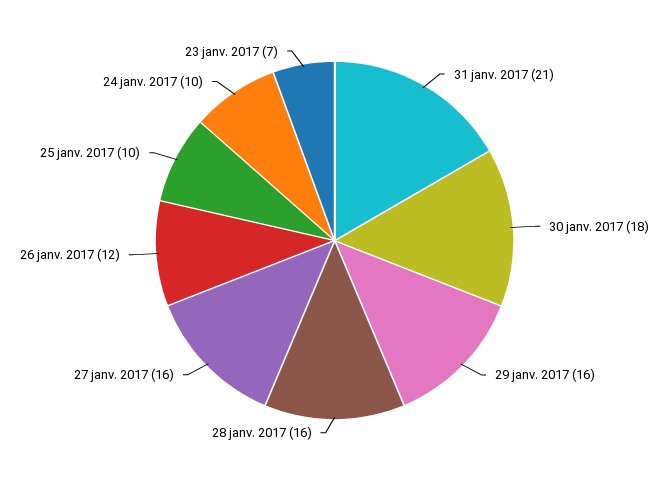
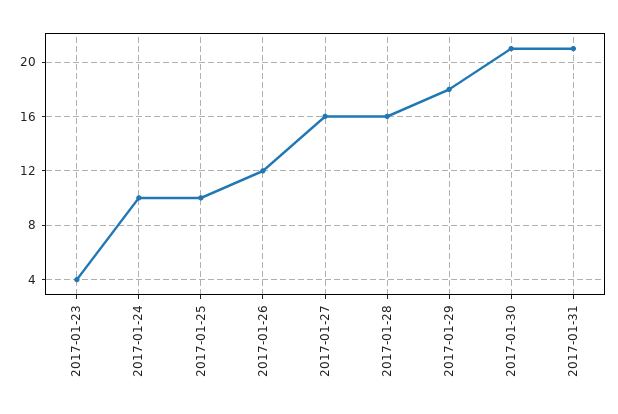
30 janv. 2017: 18 -> 21
29 janv. 2017: 16 -> 18
23 janv. 2017: 7 -> 4

